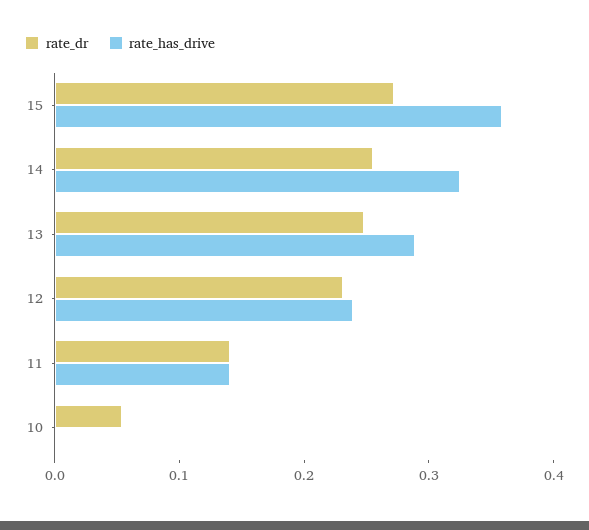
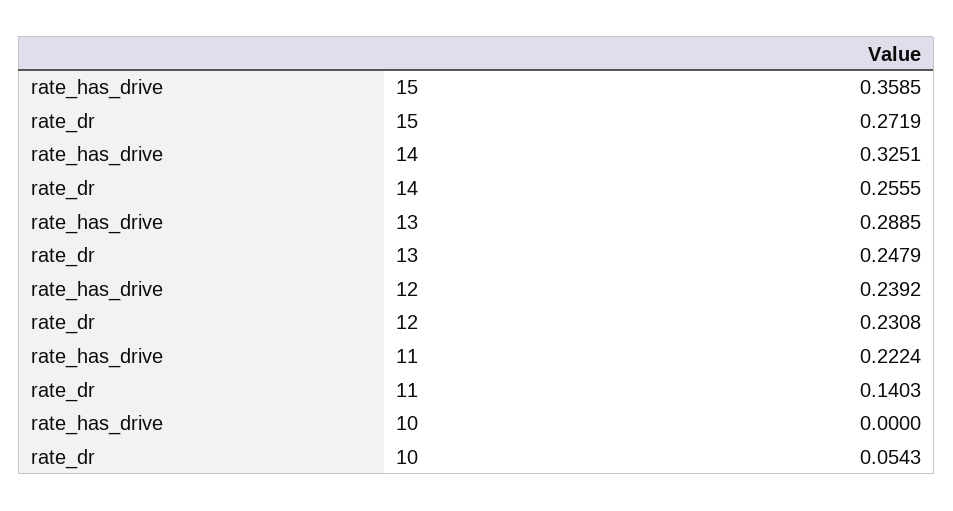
rate_has_drive, 11: 0.14 -> 0.2224

